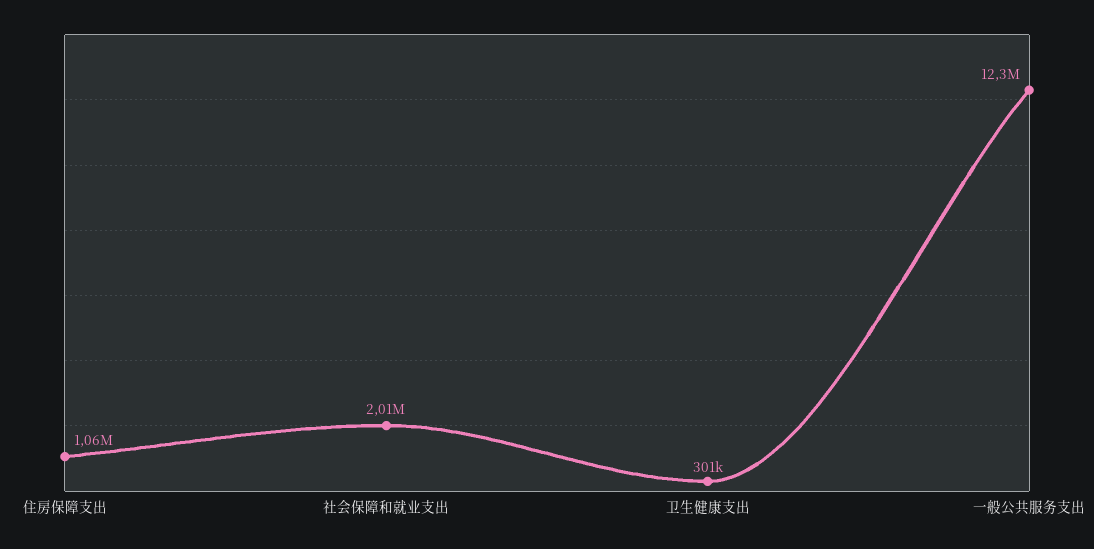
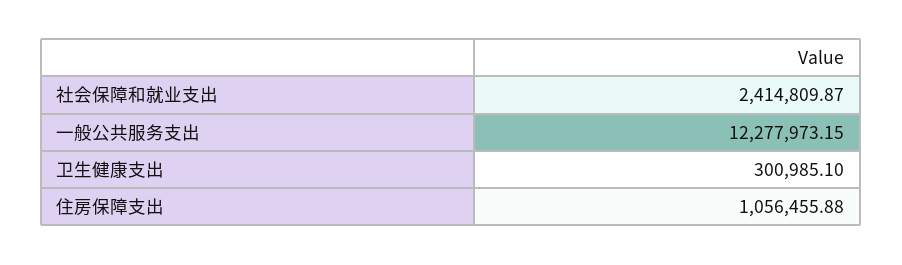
社会保障和就业支出: 2010000 -> 2414809.87

